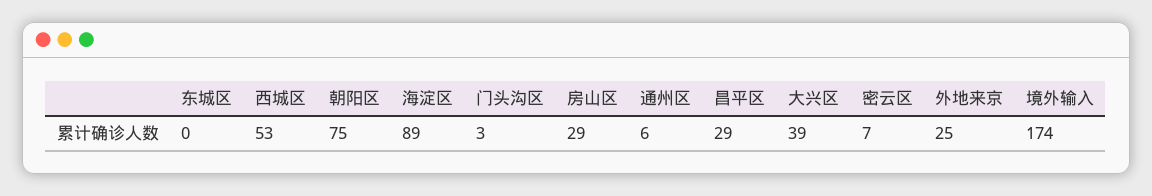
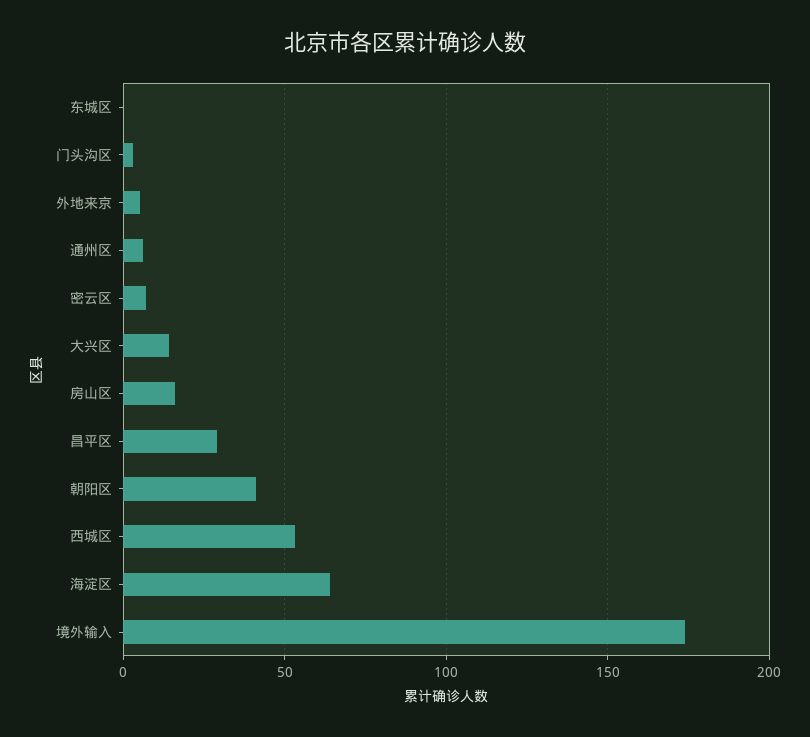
朝阳区: 75 -> 40
海淀区: 89 -> 65
房山区: 29 -> 15
大兴区: 39 -> 15
外地来京: 25 -> 5

